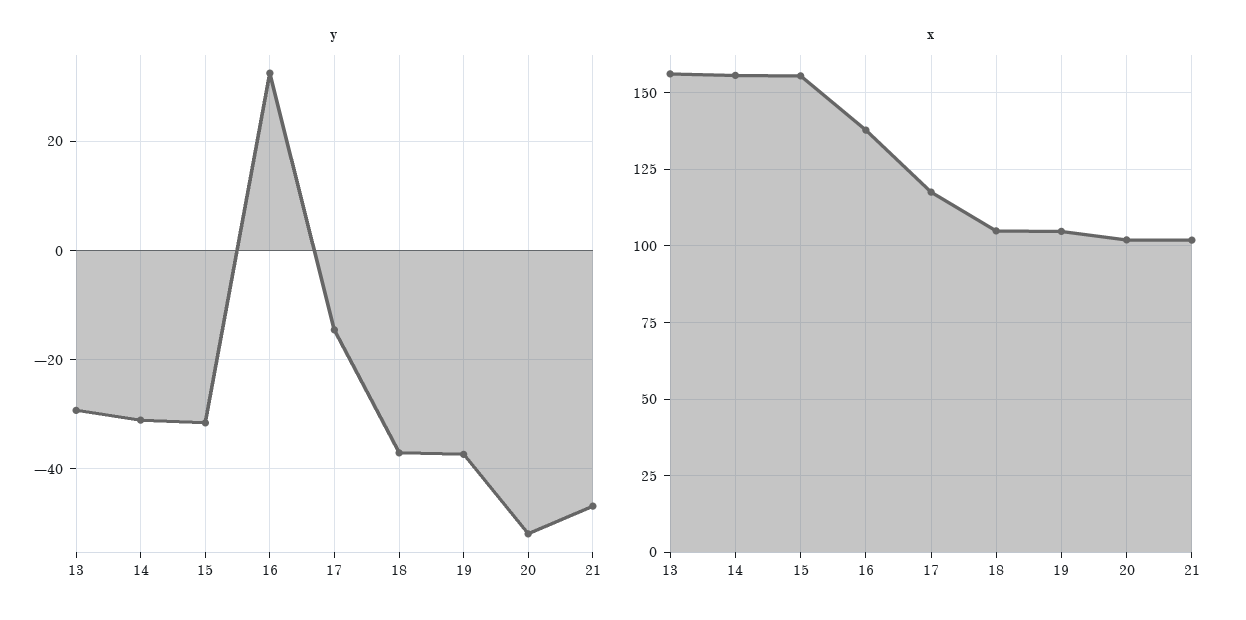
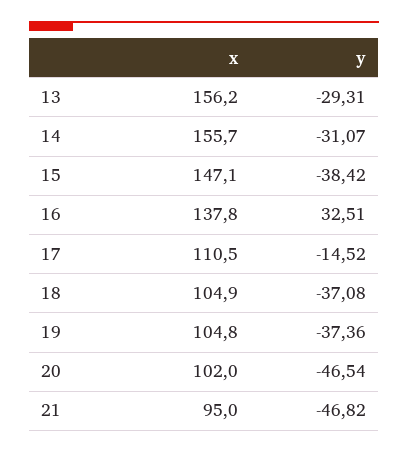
y, 15: -32 -> -38.42
y, 20: -52 -> -46.54
x, 15: 155 -> 147.1
x, 17: 117.5 -> 110.5
x, 21: 102.5 -> 95

